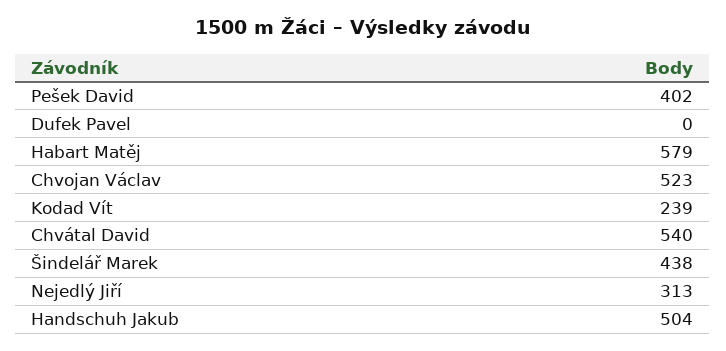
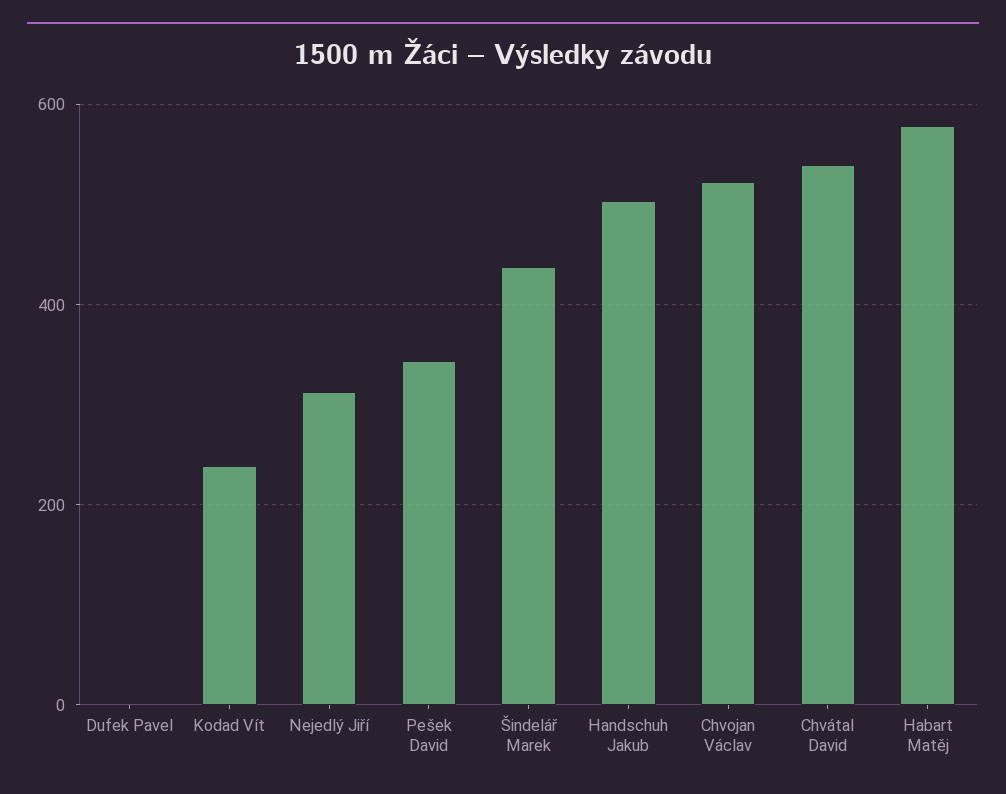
Pešek David: 402 -> 340

